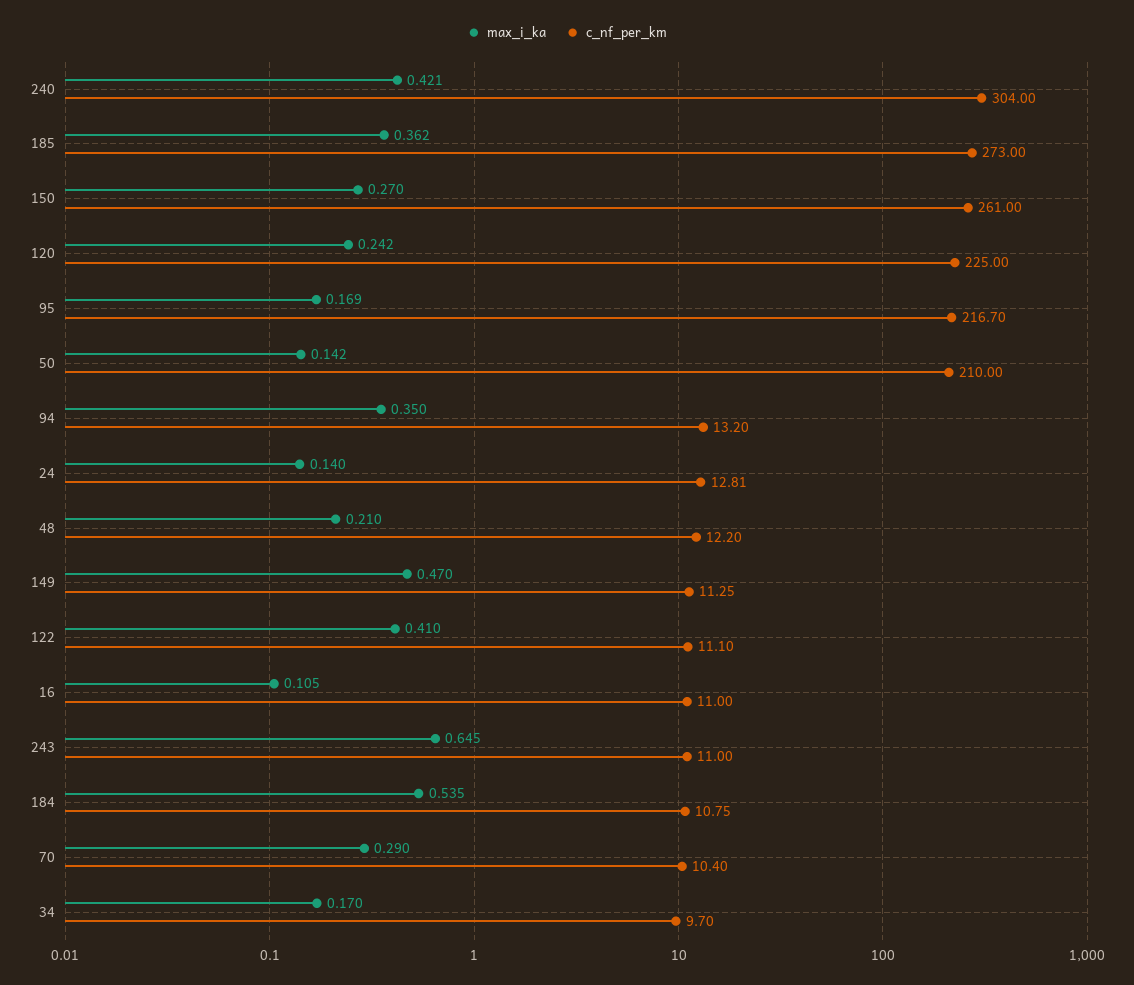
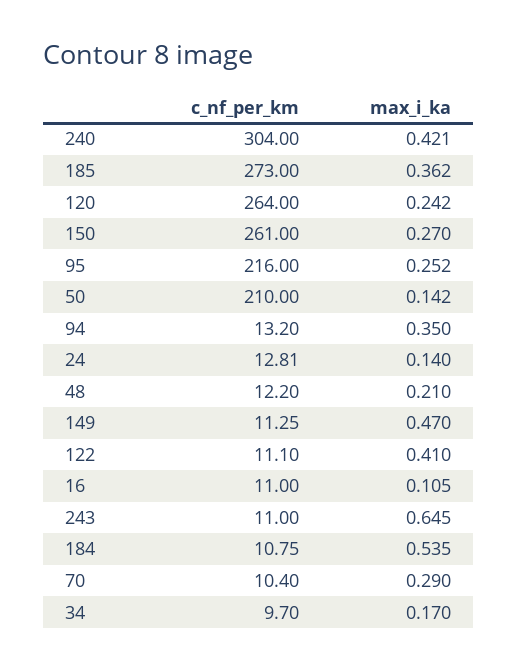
c_nf_per_km, 120: 225 -> 264
max_i_ka, 95: 0.169 -> 0.252
c_nf_per_km, 95: 216.7 -> 216

